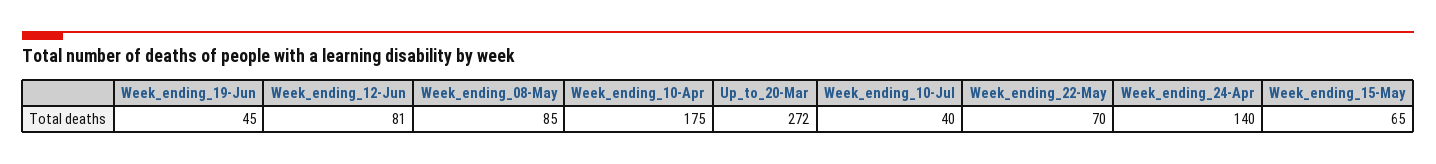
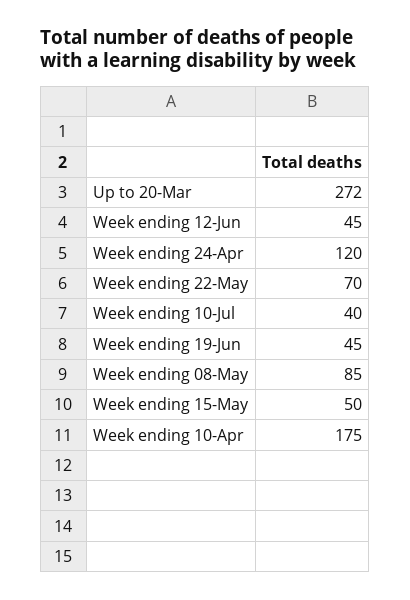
Week_ending_12-Jun: 81 -> 45
Week_ending_24-Apr: 140 -> 120
Week_ending_15-May: 65 -> 50

